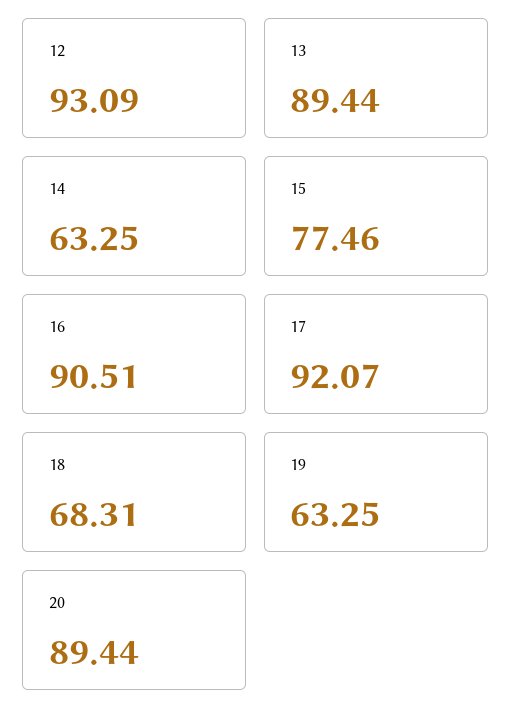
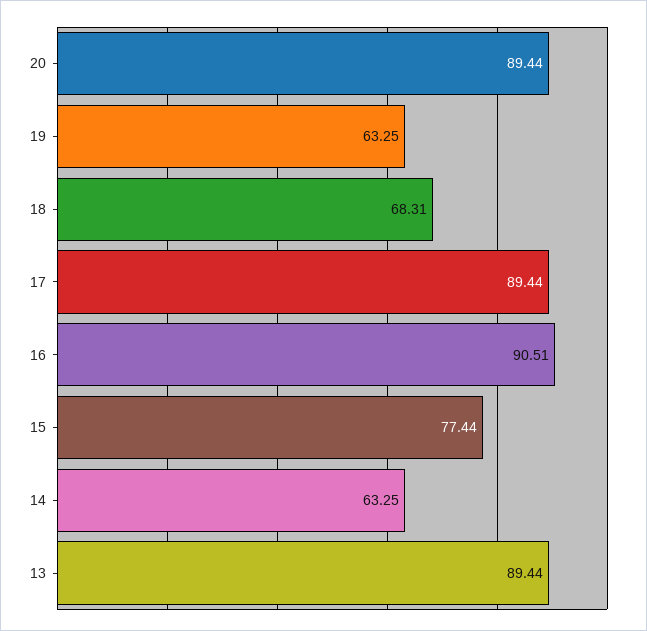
12: 93.09 -> none
15: 77.46 -> 77.44
17: 92.07 -> 89.44

